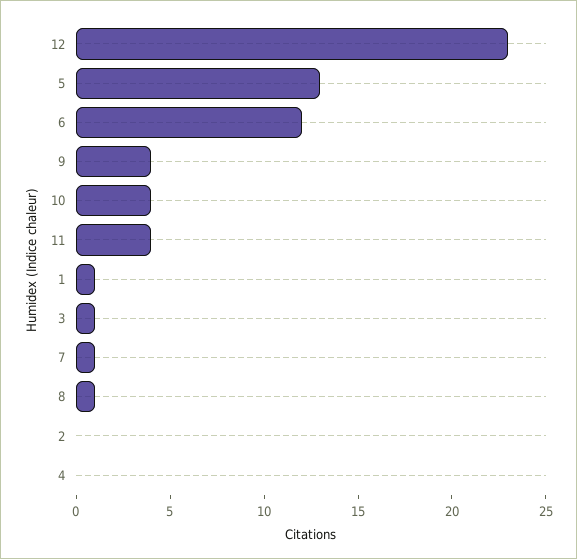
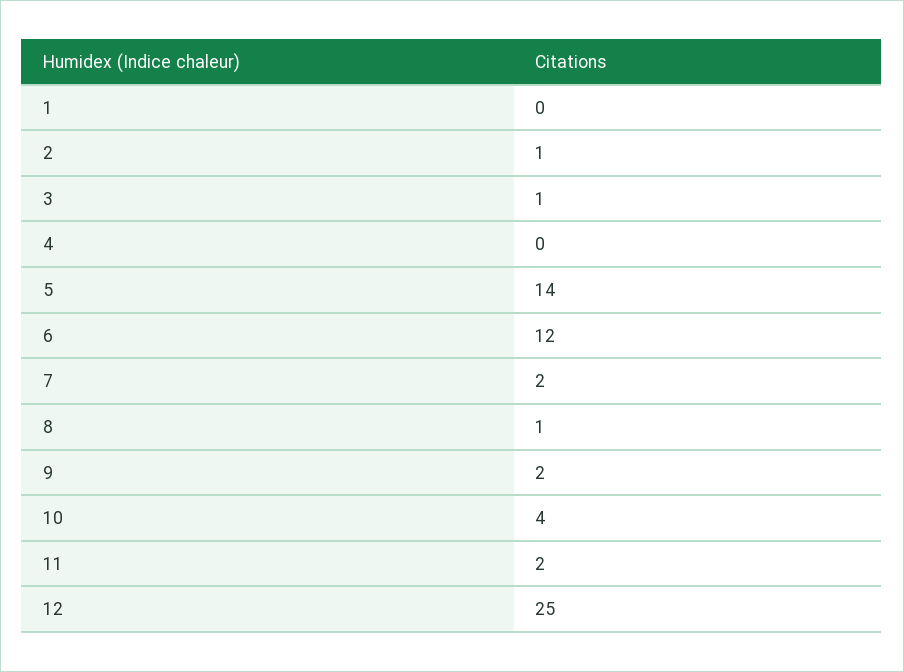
12: 23 -> 25
5: 13 -> 14
9: 4 -> 2
11: 4 -> 2
1: 1 -> 0
7: 1 -> 2
2: 0 -> 1

